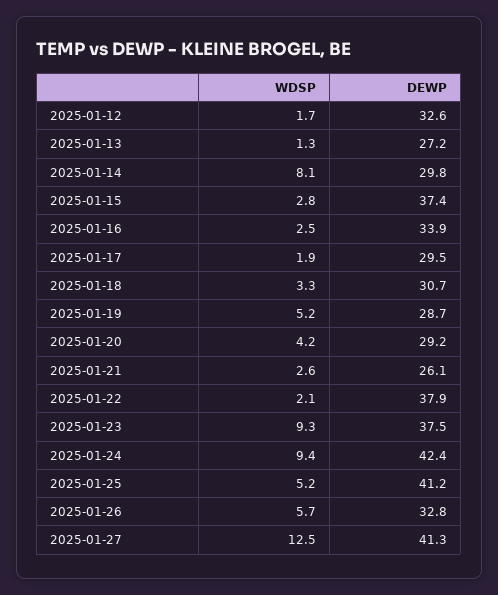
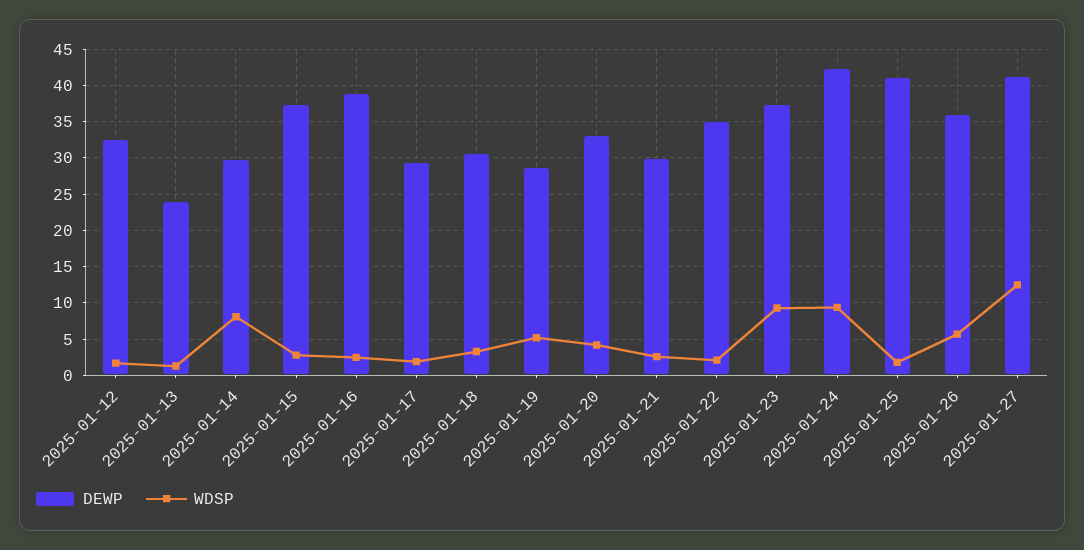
DEWP, 2025-01-13: 27.2 -> 24
DEWP, 2025-01-16: 33.9 -> 39
DEWP, 2025-01-20: 29.2 -> 33
DEWP, 2025-01-21: 26.1 -> 30
DEWP, 2025-01-22: 37.9 -> 35
WDSP, 2025-01-25: 5.2 -> 2
DEWP, 2025-01-26: 32.8 -> 36

